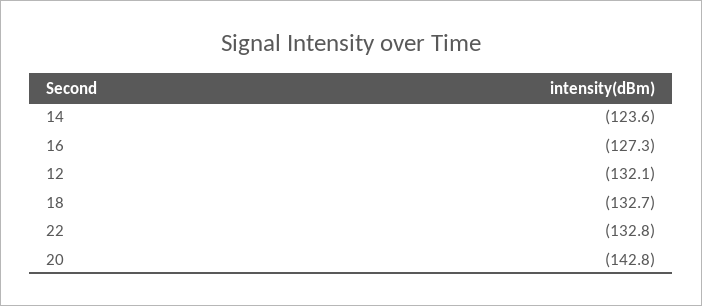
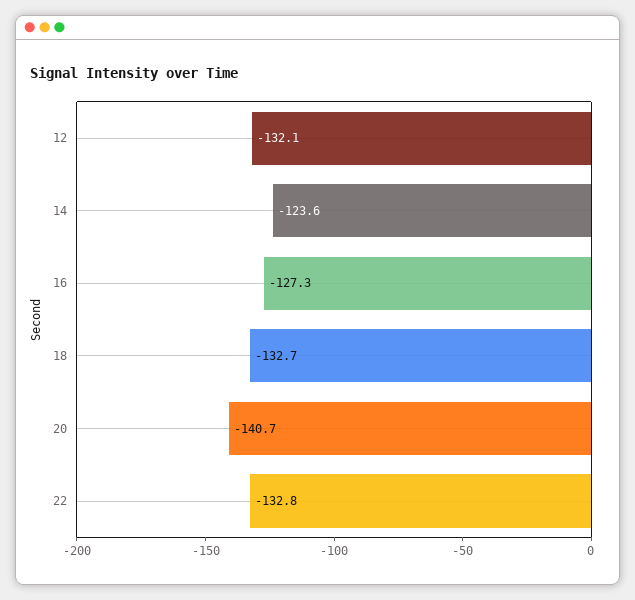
20: -142.8 -> -140.7

